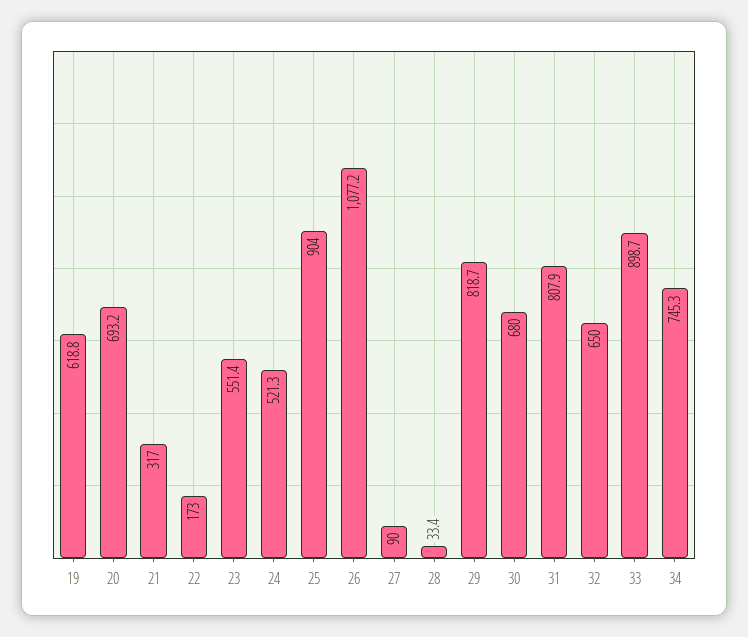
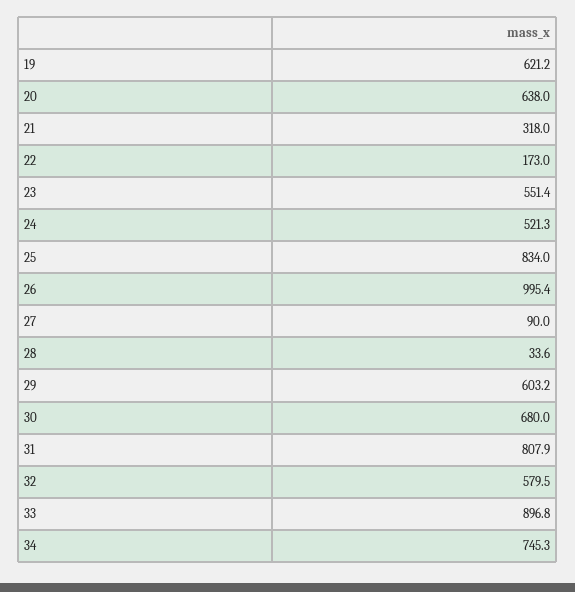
19: 618.8 -> 621.2
20: 693.2 -> 638
21: 317 -> 318
25: 904 -> 834
26: 1077.2 -> 995.4
28: 33.4 -> 33.6
29: 818.7 -> 603.2
32: 650 -> 579.5
33: 898.7 -> 896.8

